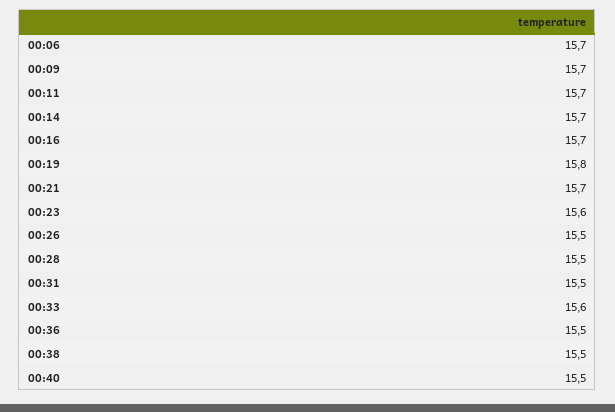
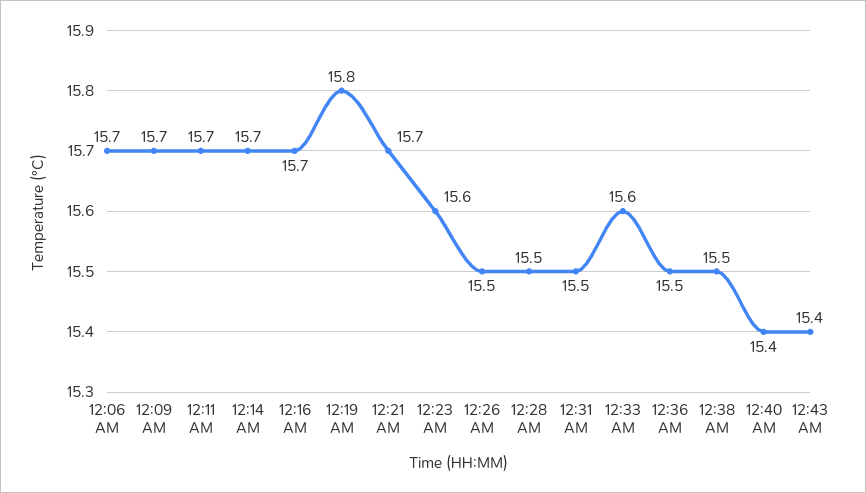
00:40: 15.5 -> 15.4
12:43 AM: none -> 15.4

